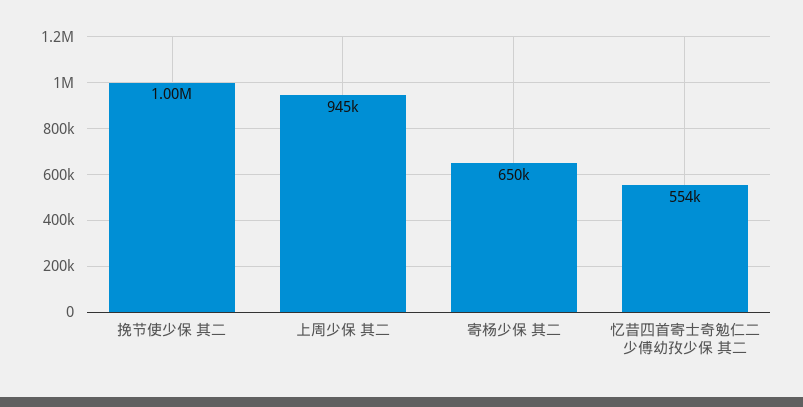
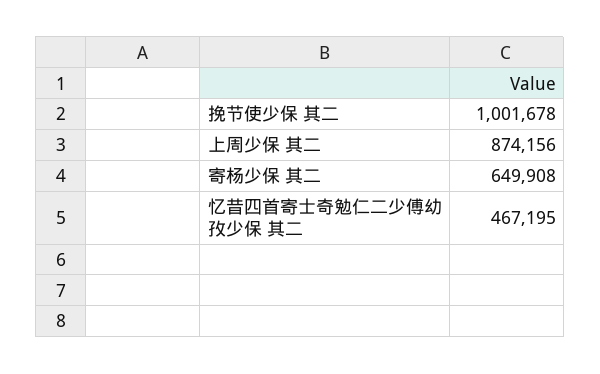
上周少保 其二: 945000 -> 874156
忆昔四首寄士奇勉仁二少傅幼孜少保 其二: 554000 -> 467195

